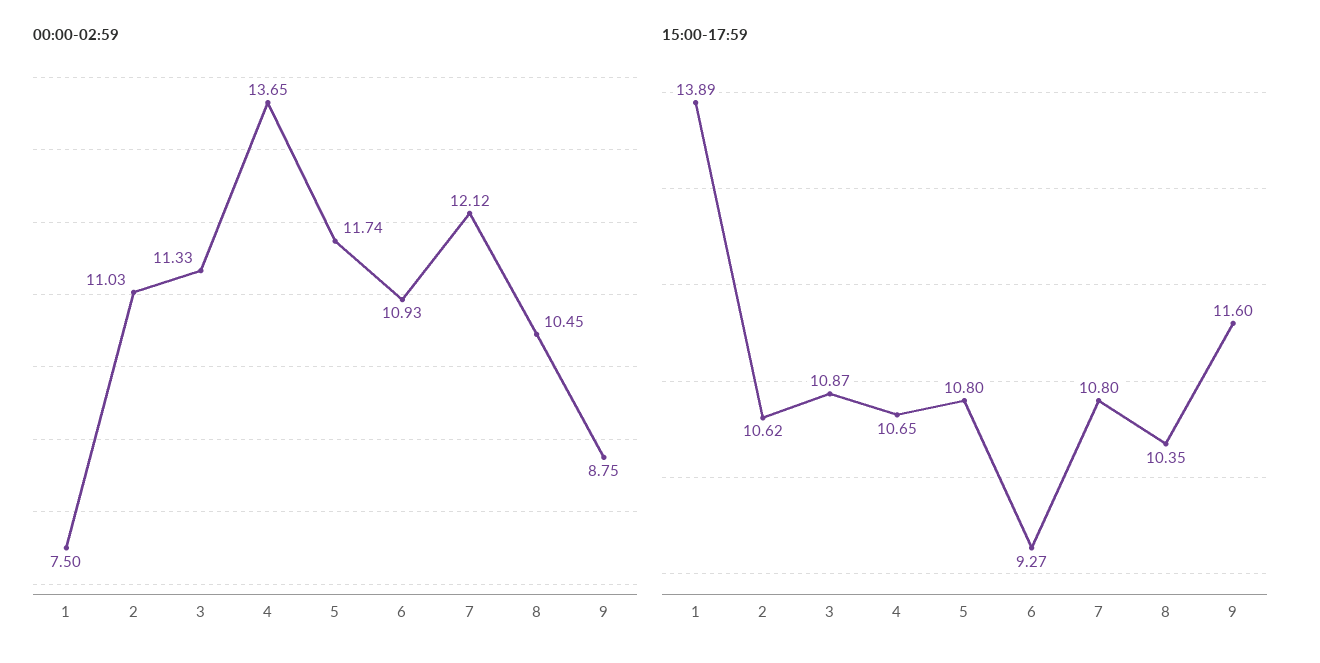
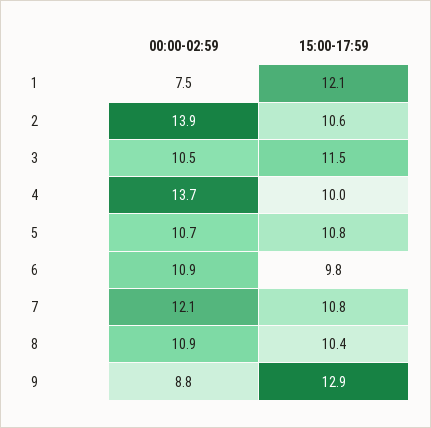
00:00-02:59, 2: 11.03 -> 13.9
00:00-02:59, 3: 11.33 -> 10.5
00:00-02:59, 5: 11.74 -> 10.7
00:00-02:59, 8: 10.45 -> 10.9
15:00-17:59, 1: 13.89 -> 12.1
15:00-17:59, 3: 10.87 -> 11.5
15:00-17:59, 4: 10.65 -> 10
15:00-17:59, 6: 9.27 -> 9.8
15:00-17:59, 9: 11.6 -> 12.9

